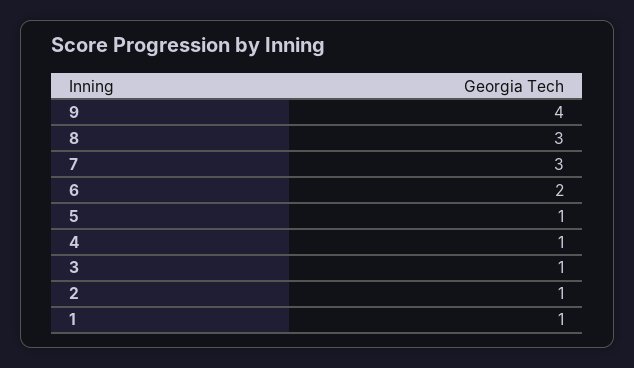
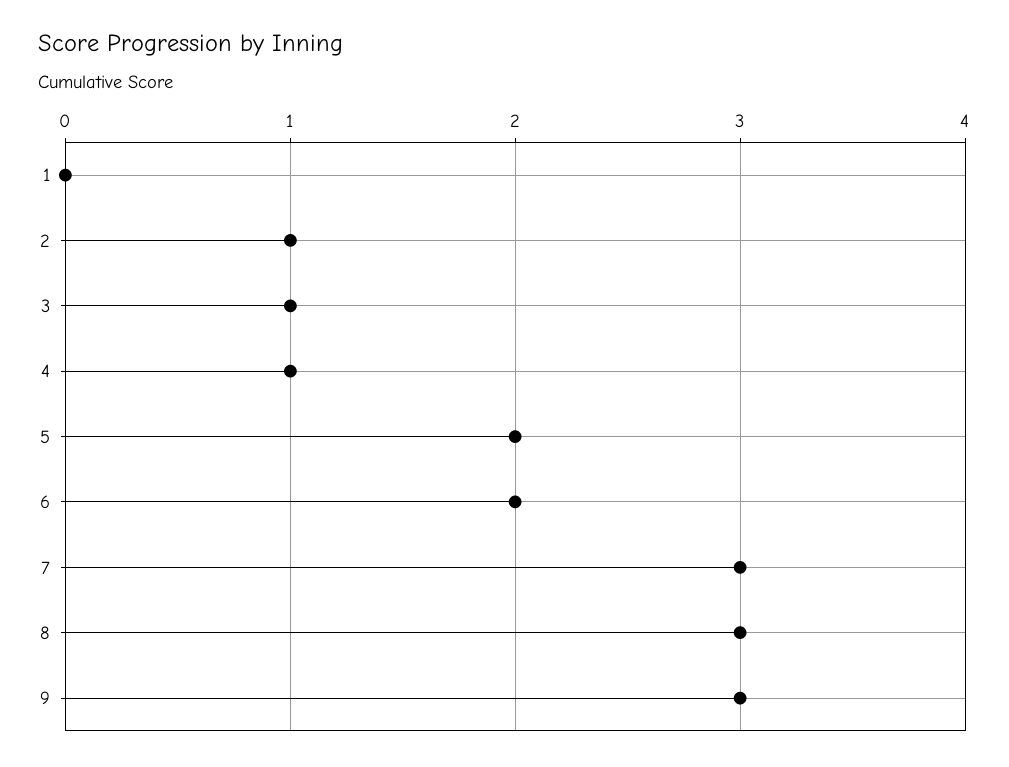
9: 4 -> 3
5: 1 -> 2
1: 1 -> 0

